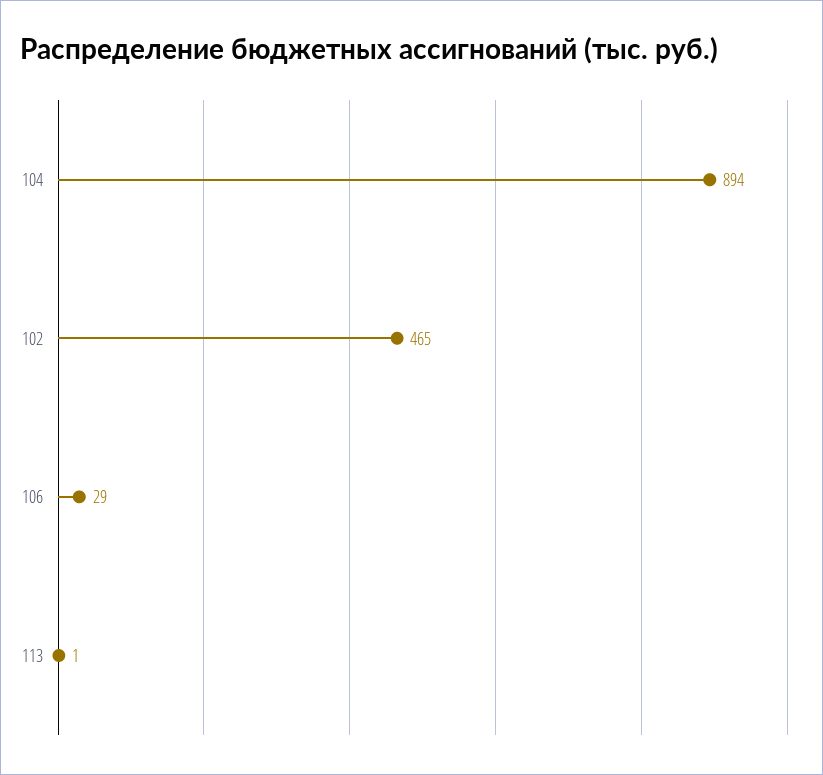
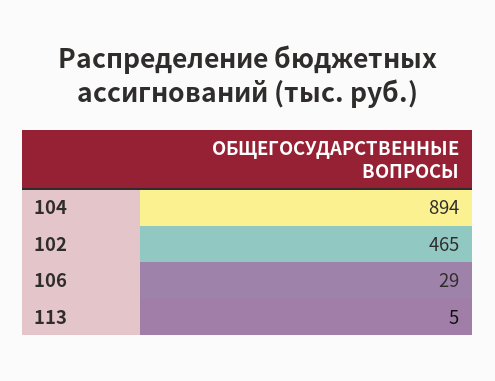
113: 1 -> 5

